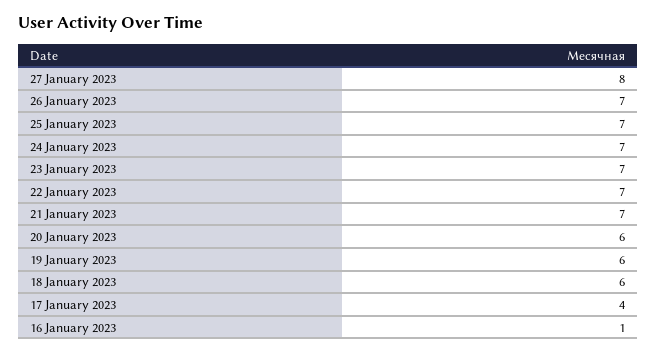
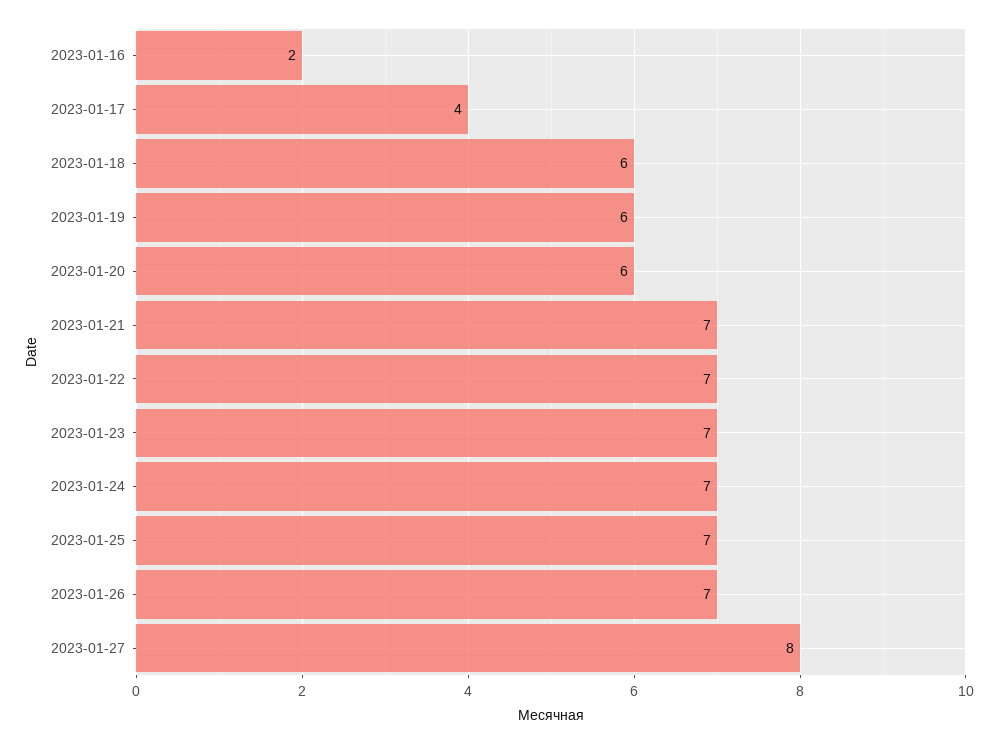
16 January 2023: 1 -> 2

